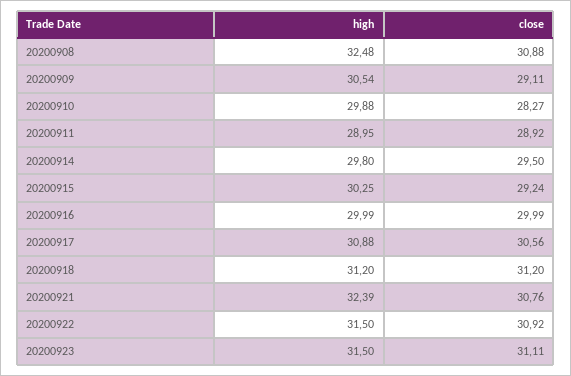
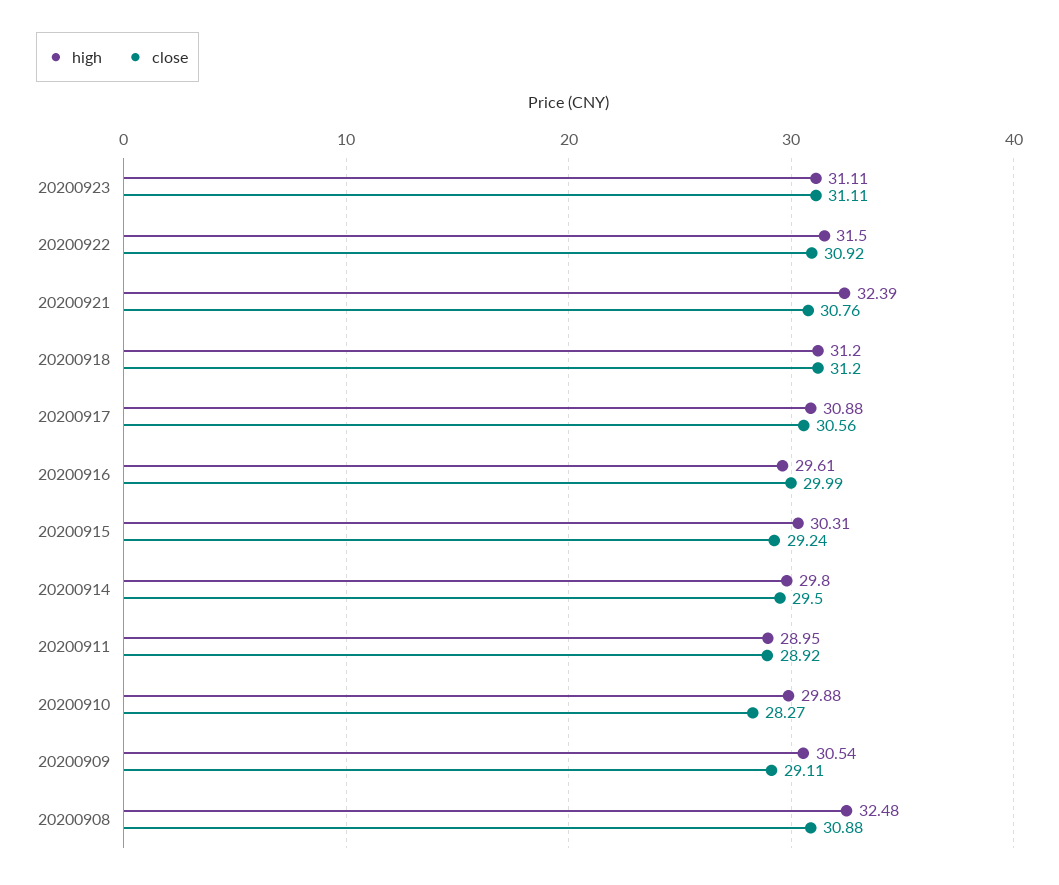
high, 20200915: 30.25 -> 30.31
high, 20200916: 29.99 -> 29.61
high, 20200923: 31.5 -> 31.11

